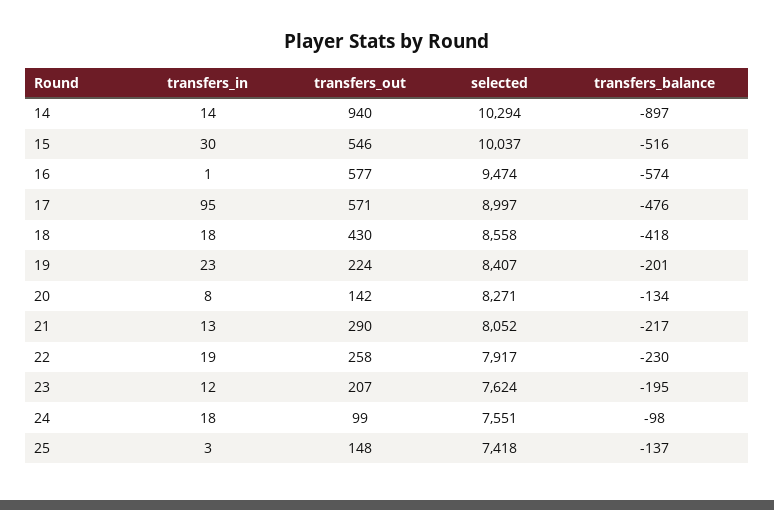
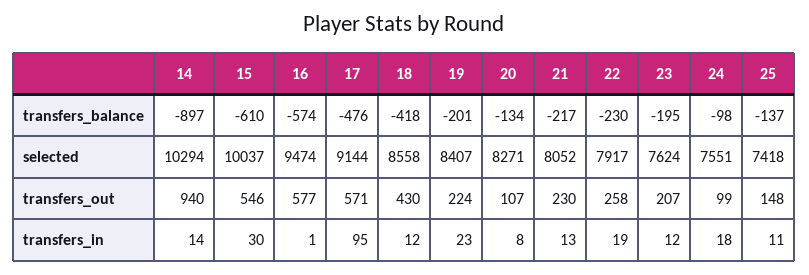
transfers_balance, 15: -516 -> -610
selected, 17: 8997 -> 9144
transfers_in, 18: 18 -> 12
transfers_out, 20: 142 -> 107
transfers_out, 21: 290 -> 230
transfers_in, 25: 3 -> 11

